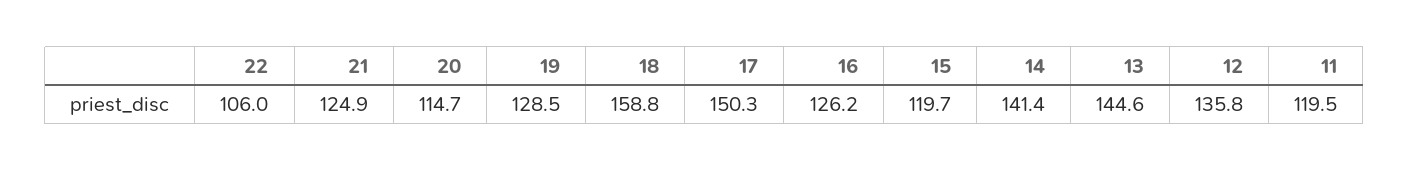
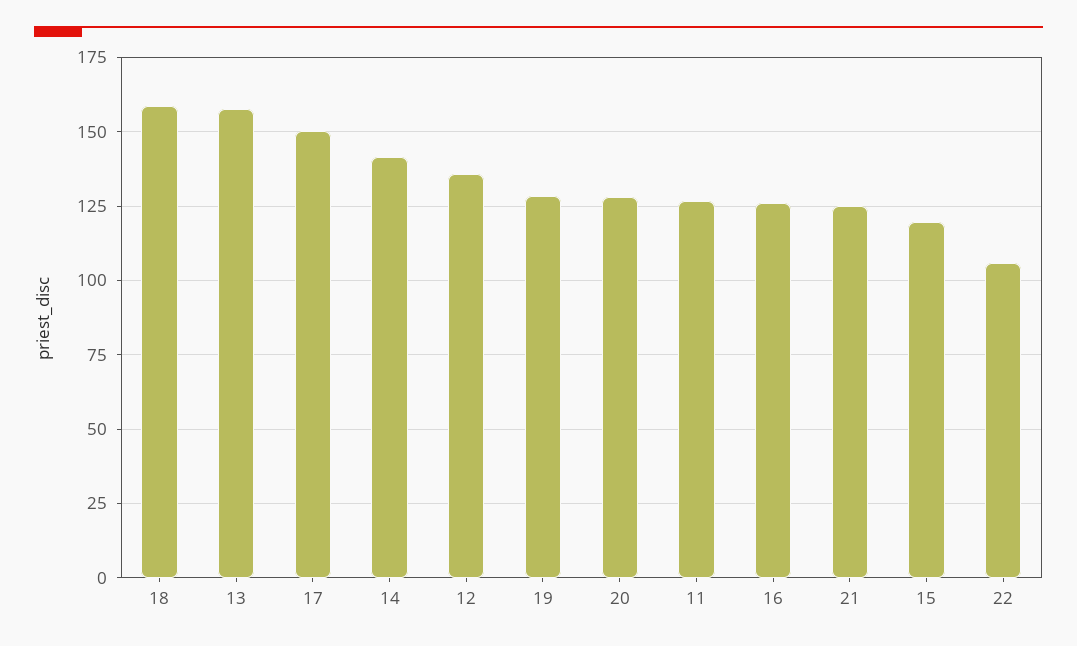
20: 114.7 -> 127.5
13: 144.6 -> 157.5
11: 119.5 -> 127.5

